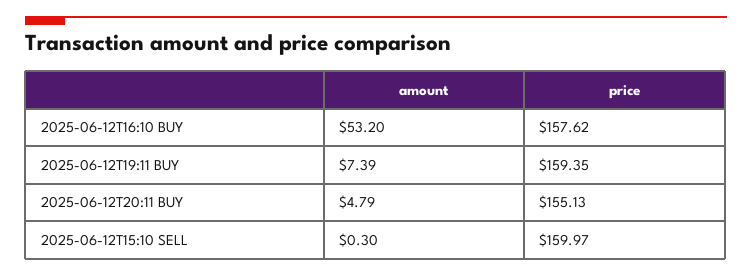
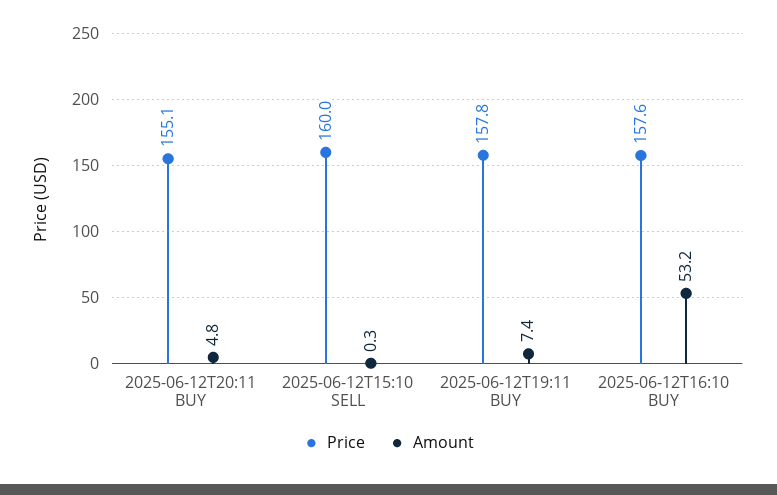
price, 2025-06-12T19:11 BUY: 159.35 -> 157.8

